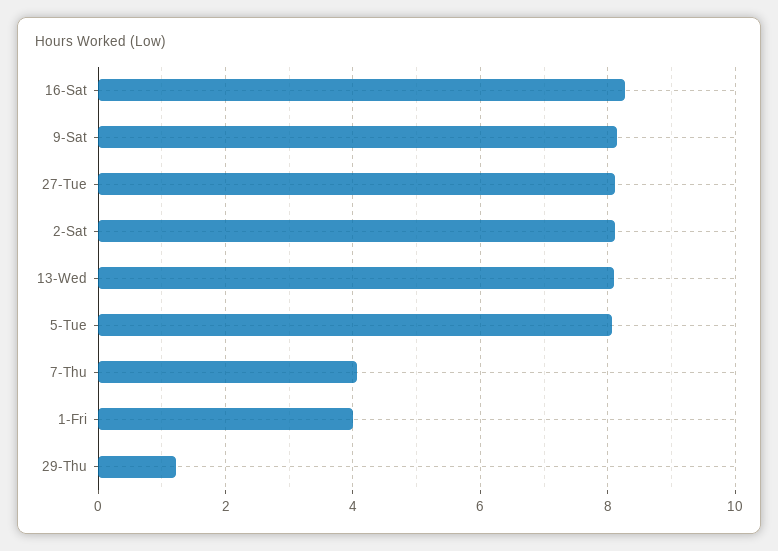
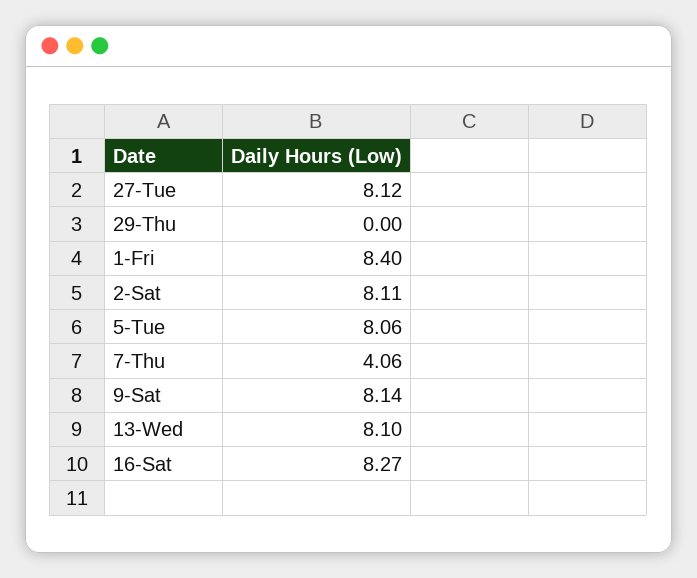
1-Fri: 4 -> 8.4
29-Thu: 1.2 -> 0

